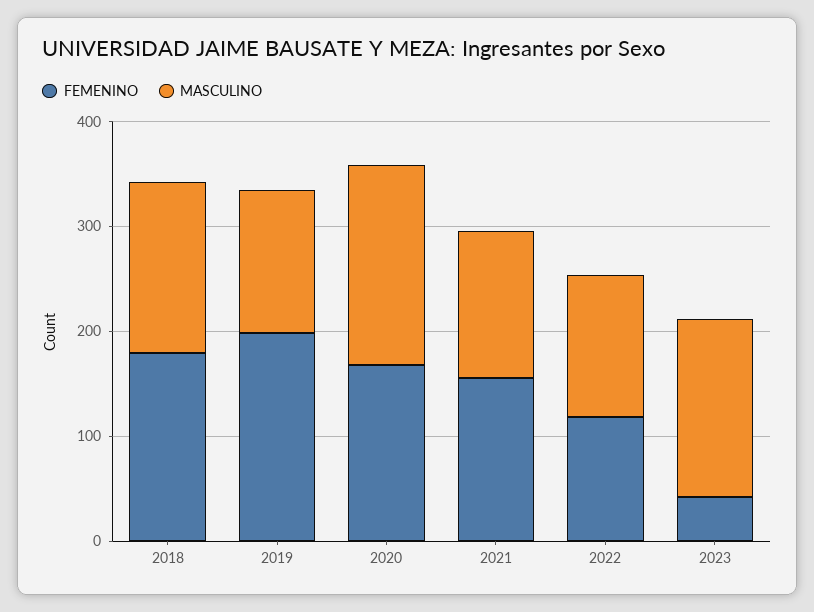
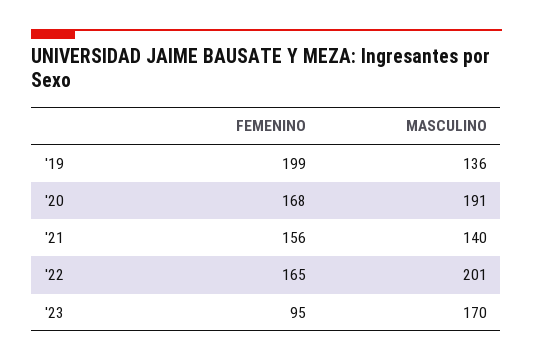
FEMENINO, 2018: 180 -> none
MASCULINO, 2018: 160 -> none
FEMENINO, 2022: 120 -> 165
MASCULINO, 2022: 140 -> 201
FEMENINO, 2023: 40 -> 95

